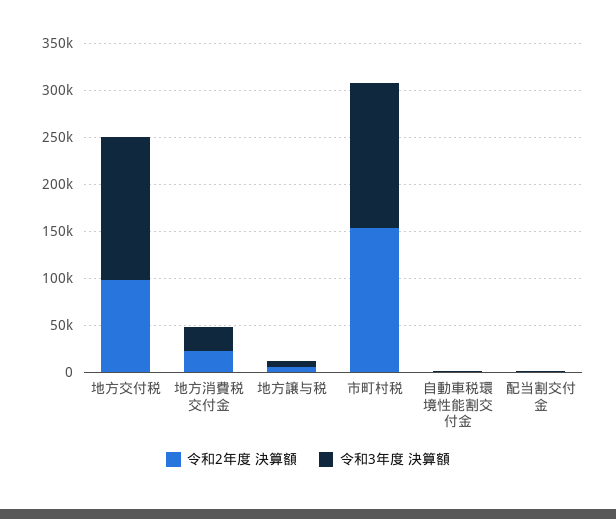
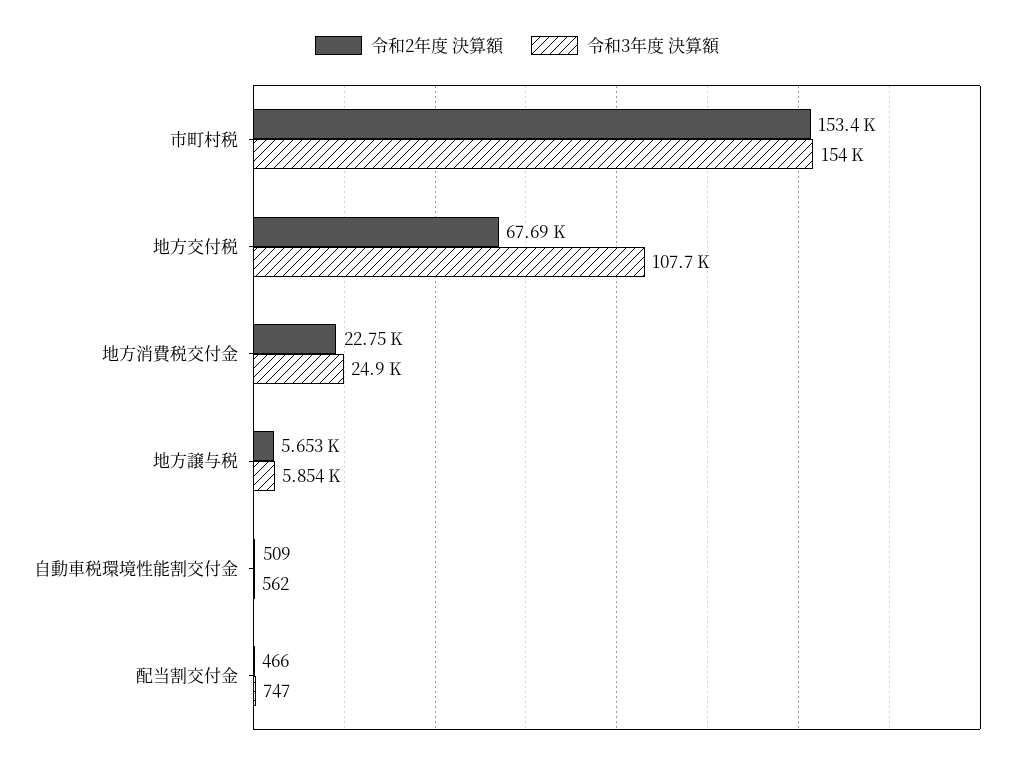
令和2年度 決算額, 地方交付税: 100000 -> 67690
令和3年度 決算額, 地方交付税: 150000 -> 107700

